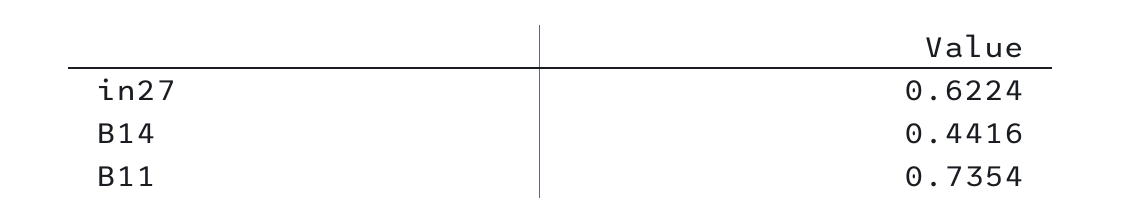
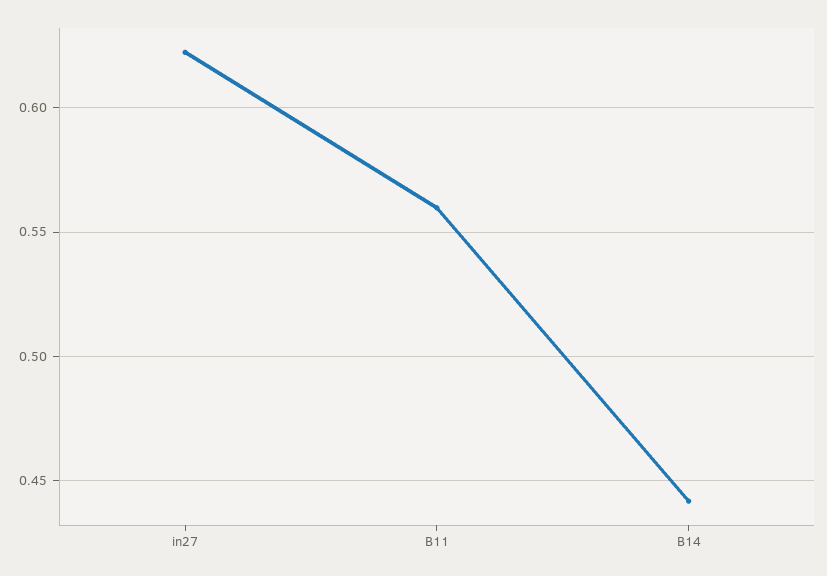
B11: 0.7354 -> 0.56

